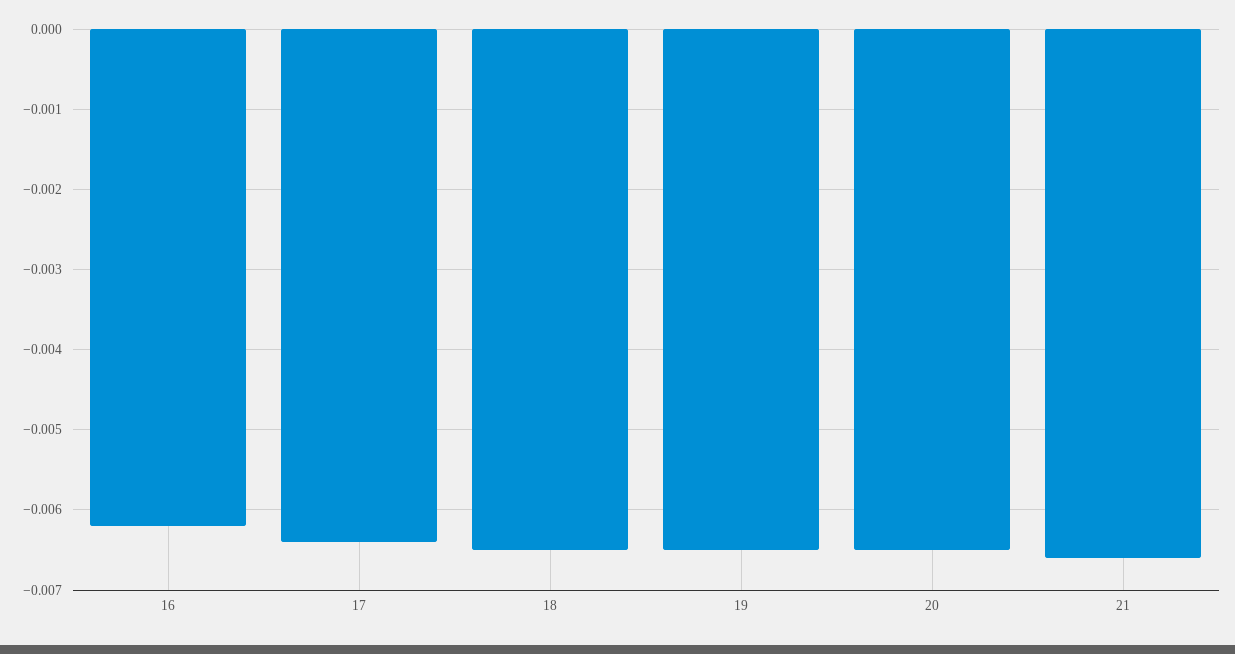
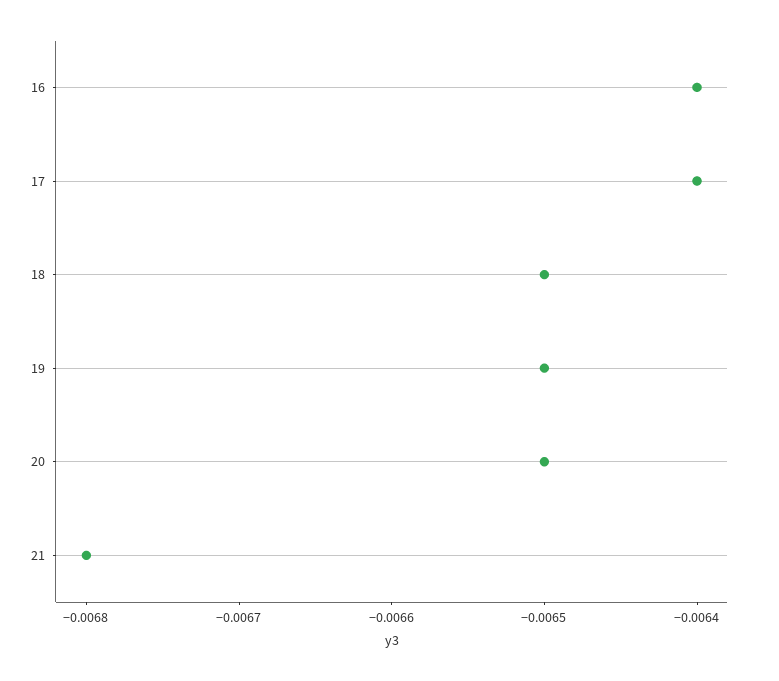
16: -0.0062 -> -0.0064
21: -0.0066 -> -0.0068

